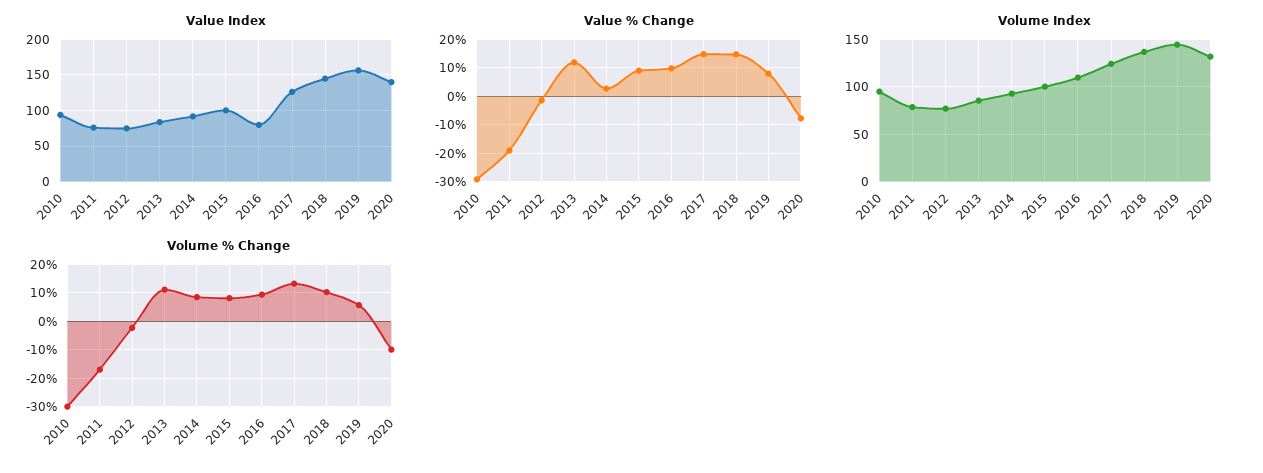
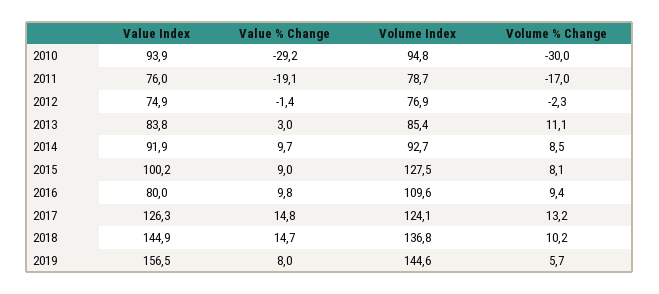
Value Index, 2020: 140 -> none
Value % Change, 2013: 12.5 -> 3
Value % Change, 2014: 2.5 -> 9.7
Value % Change, 2020: -7.5 -> none
Volume Index, 2015: 100 -> 127.5
Volume Index, 2020: 130 -> none
Volume % Change, 2020: -10 -> none

